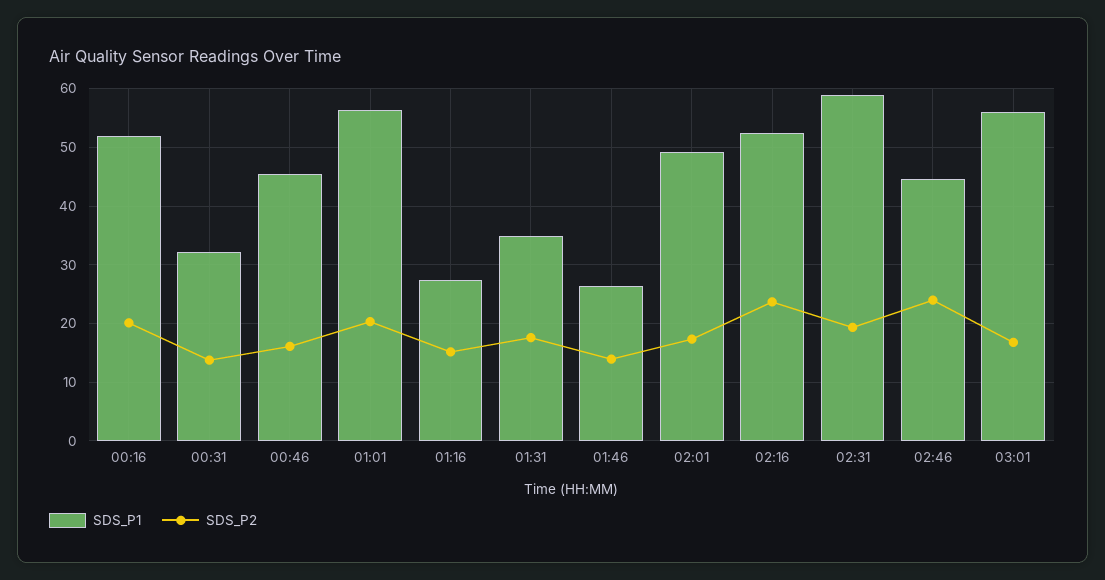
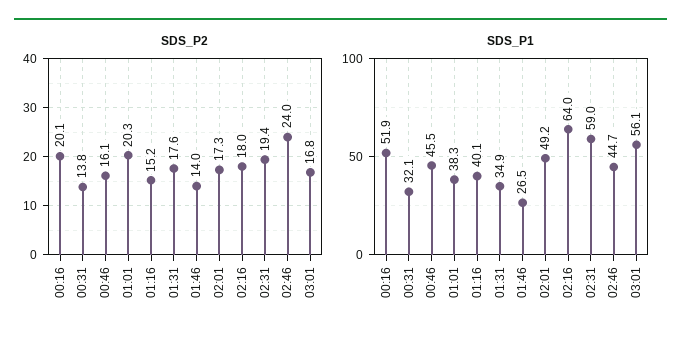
SDS_P1, 01:01: 56 -> 38.3
SDS_P1, 01:16: 28 -> 40.1
SDS_P1, 02:16: 52 -> 64
SDS_P2, 02:16: 24 -> 18

